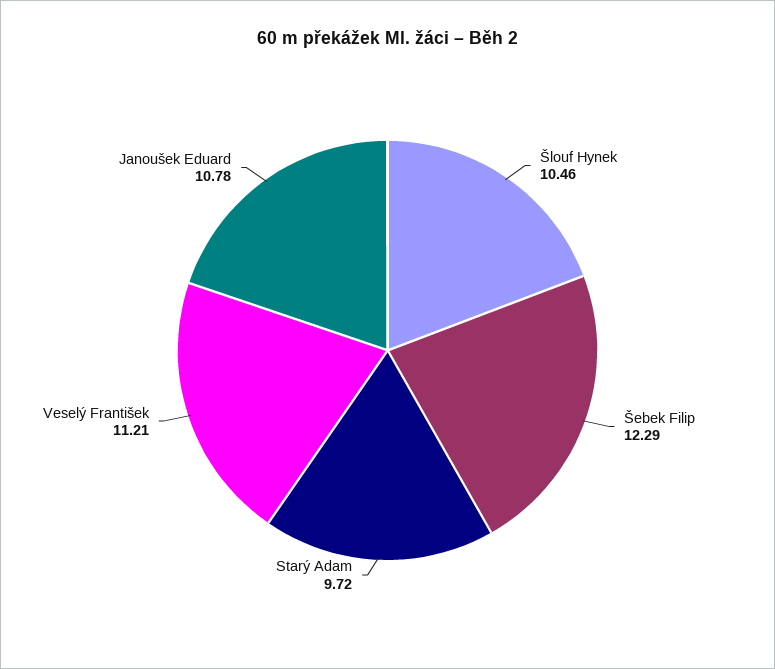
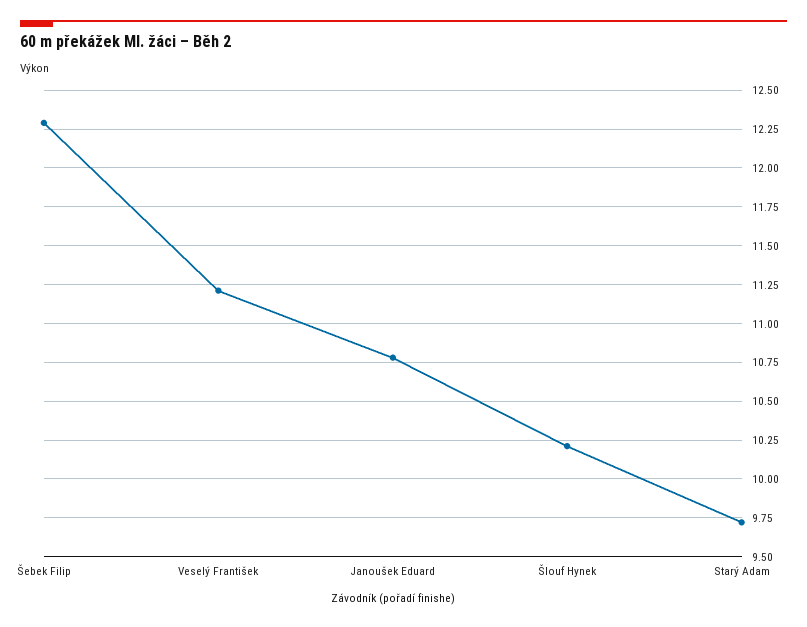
Šlouf Hynek: 10.46 -> 10.2

